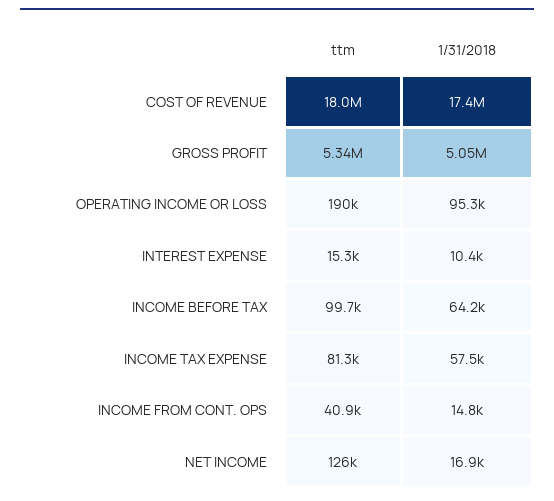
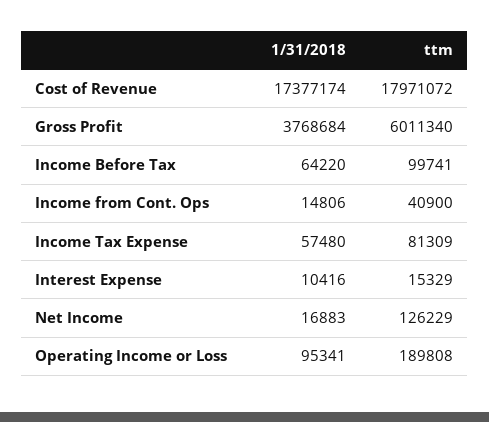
ttm, GROSS PROFIT: 5340000 -> 6011340
1/31/2018, GROSS PROFIT: 5050000 -> 3768684

